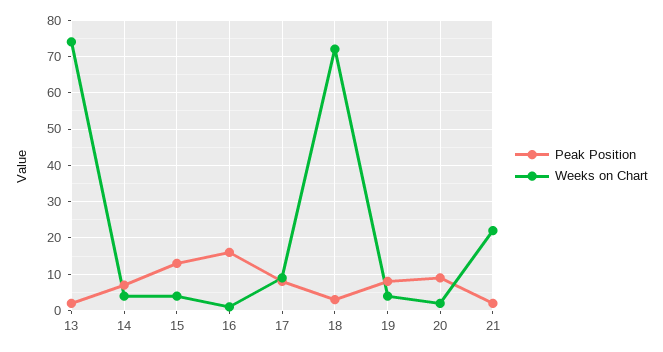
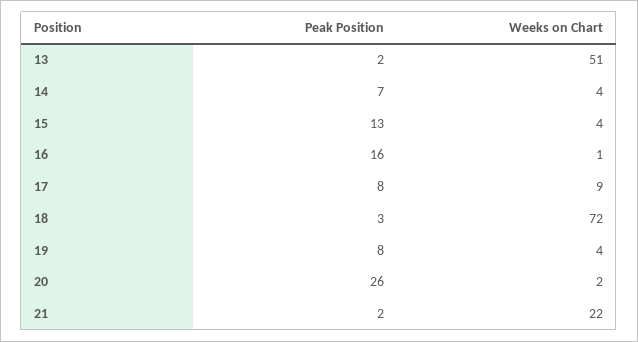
Weeks on Chart, 13: 75 -> 51
Peak Position, 20: 10 -> 26

